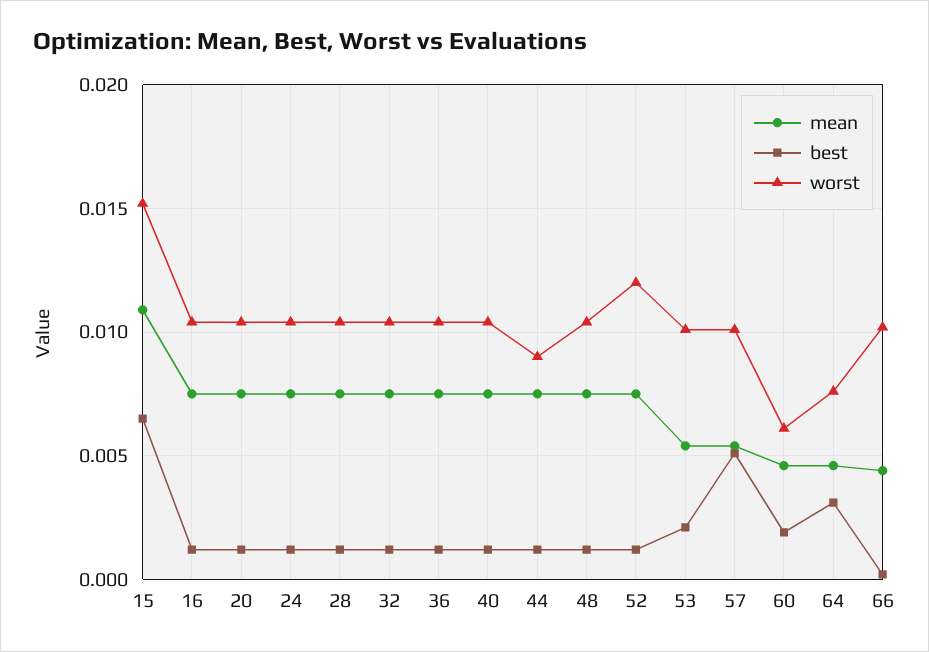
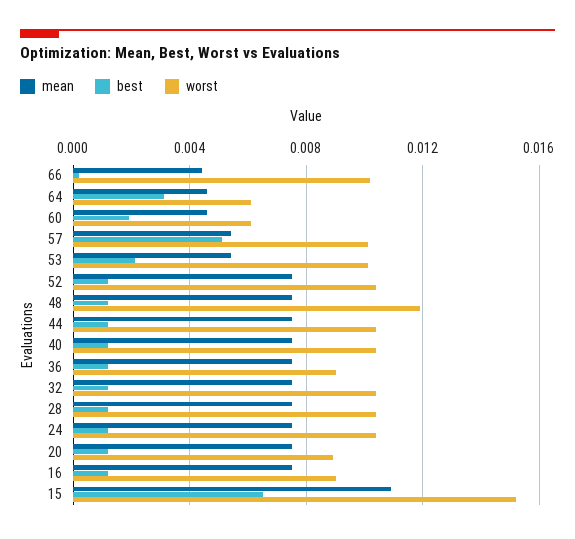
worst, 16: 0.0105 -> 0.009
worst, 20: 0.0105 -> 0.009
worst, 36: 0.0105 -> 0.009
worst, 44: 0.009 -> 0.0105
worst, 48: 0.0105 -> 0.012
worst, 52: 0.012 -> 0.0105
worst, 64: 0.0075 -> 0.006

